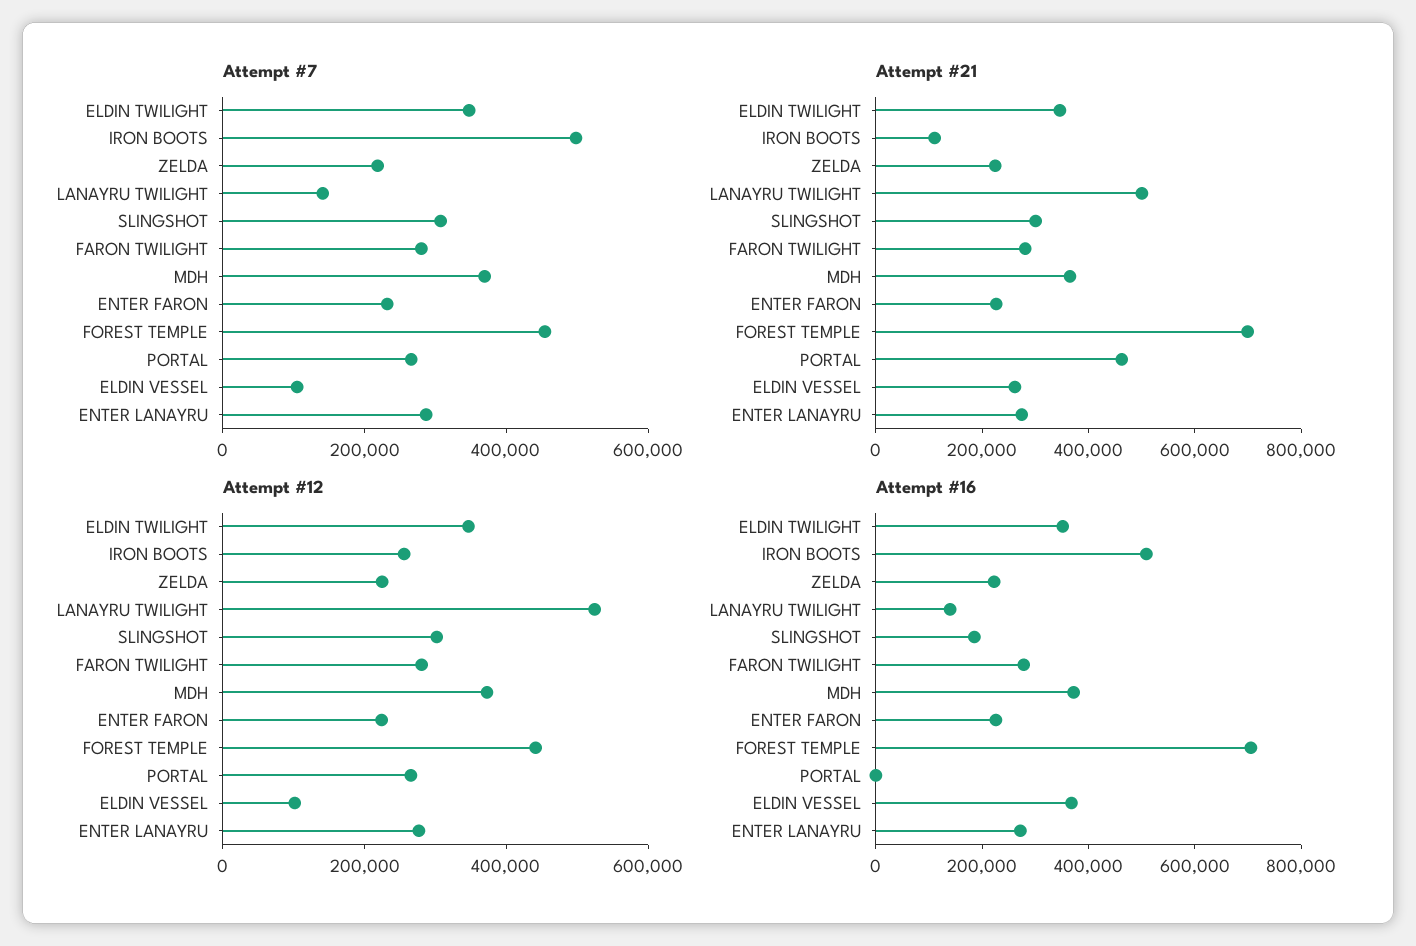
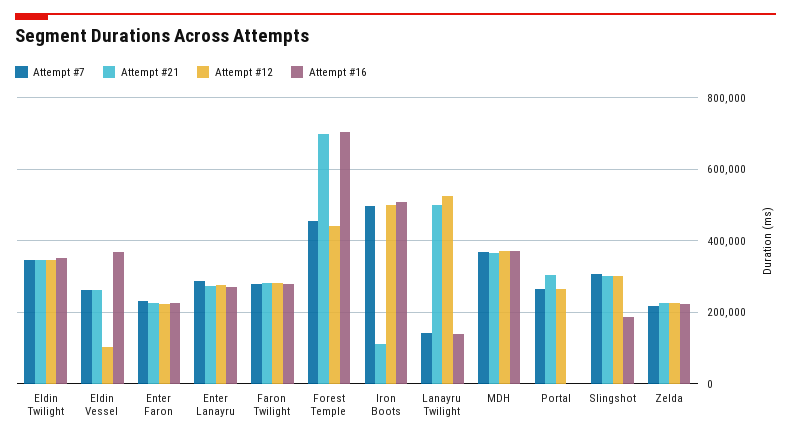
Attempt #7, ELDIN VESSEL: 100000 -> 260000
Attempt #21, PORTAL: 450000 -> 300000
Attempt #12, IRON BOOTS: 250000 -> 500000

